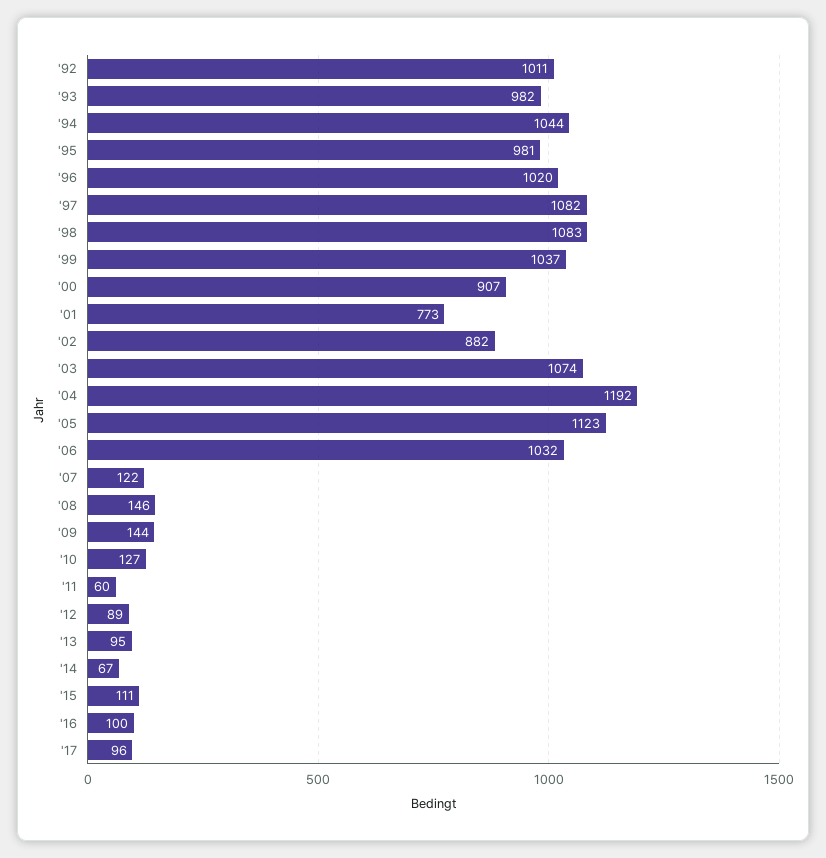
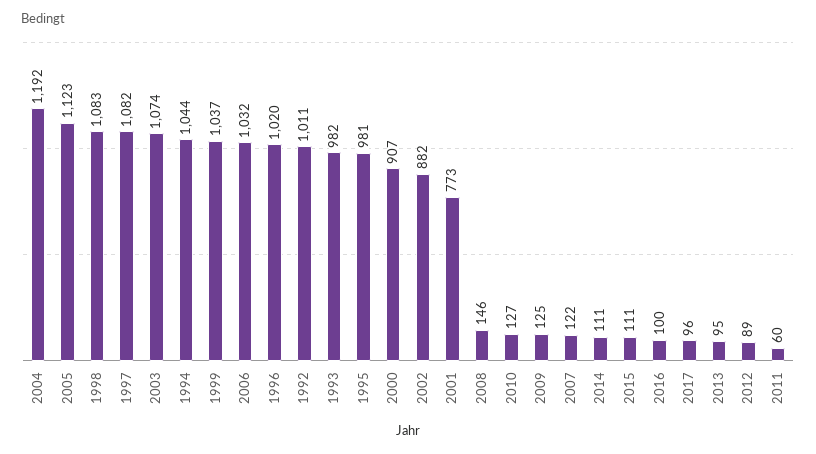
'09: 144 -> 125
'14: 67 -> 111

